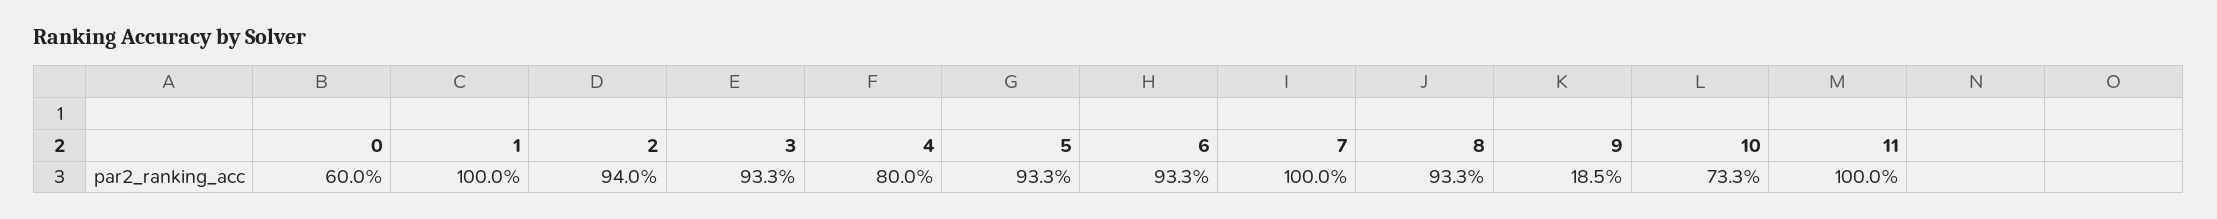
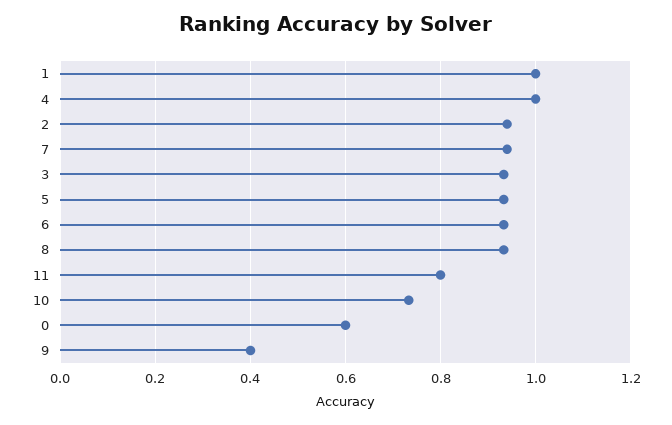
4: 0.8 -> 1
7: 1 -> 0.94
9: 0.185 -> 0.4
11: 1 -> 0.8

